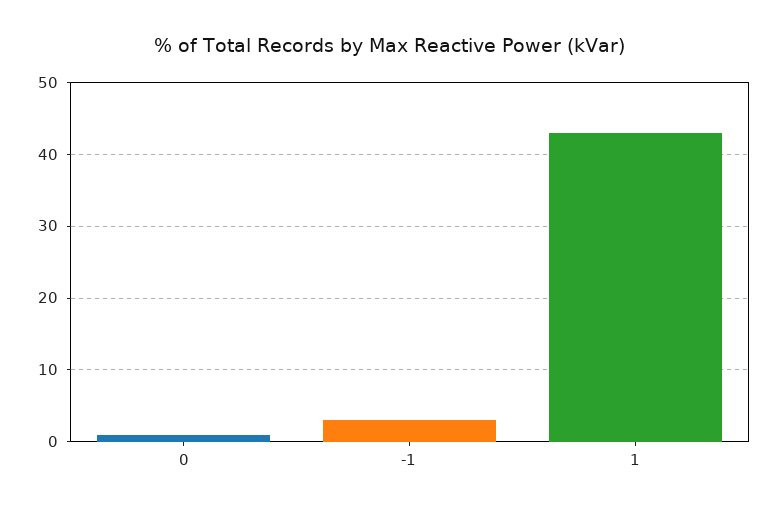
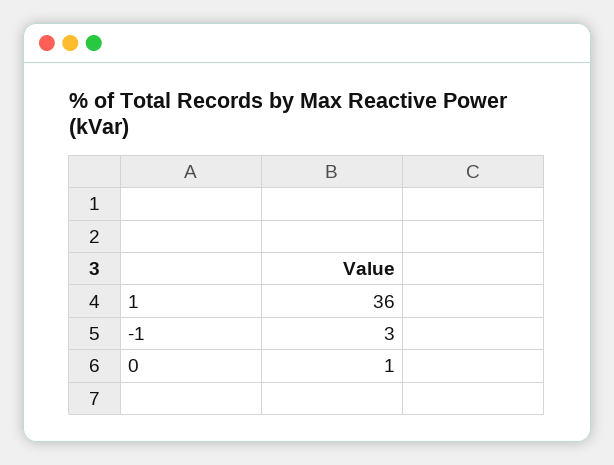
1: 43 -> 36

